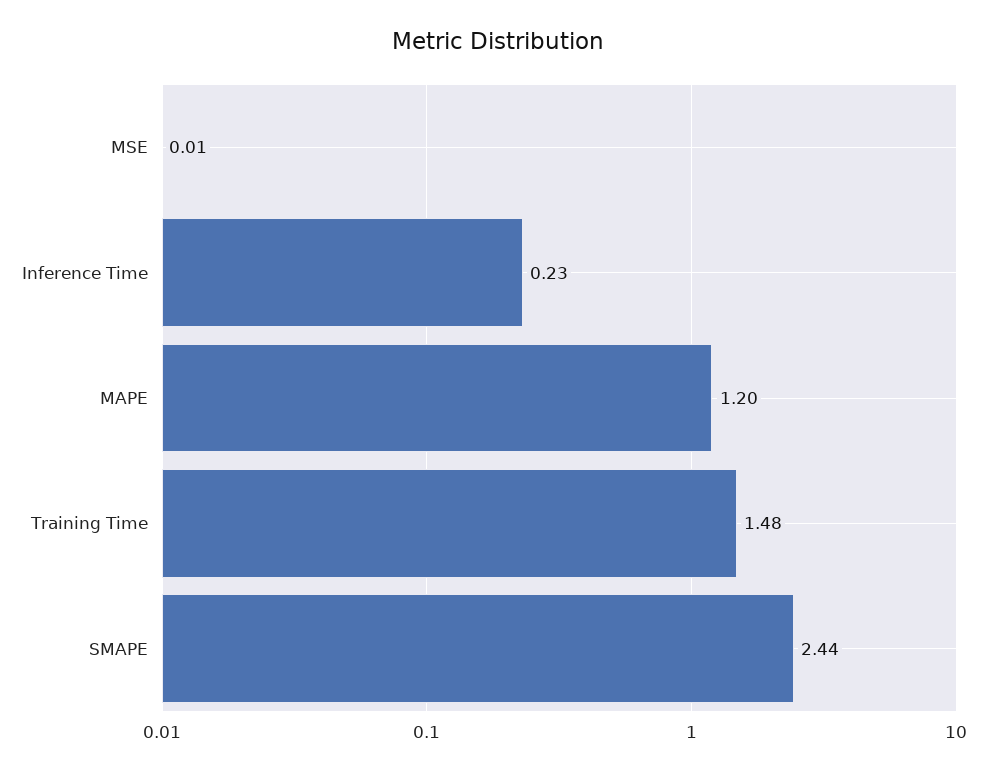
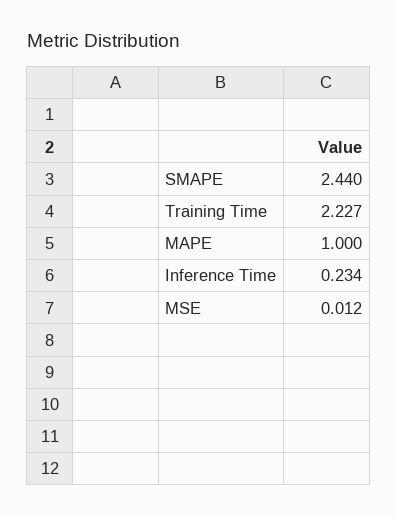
MAPE: 1.2 -> 1
Training Time: 1.48 -> 2.227

